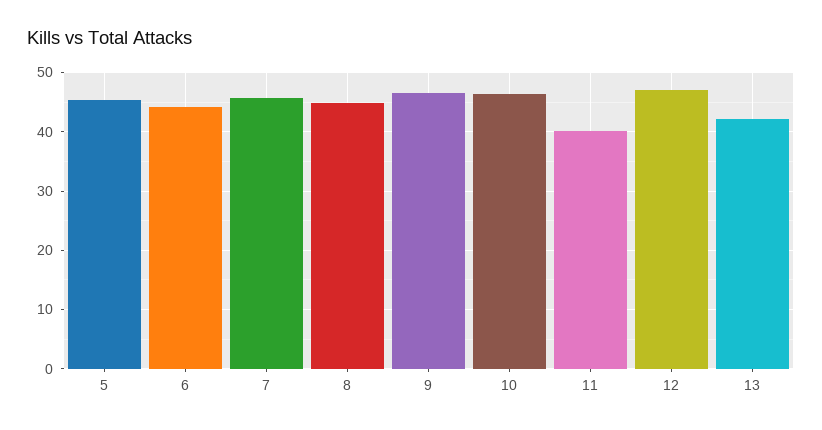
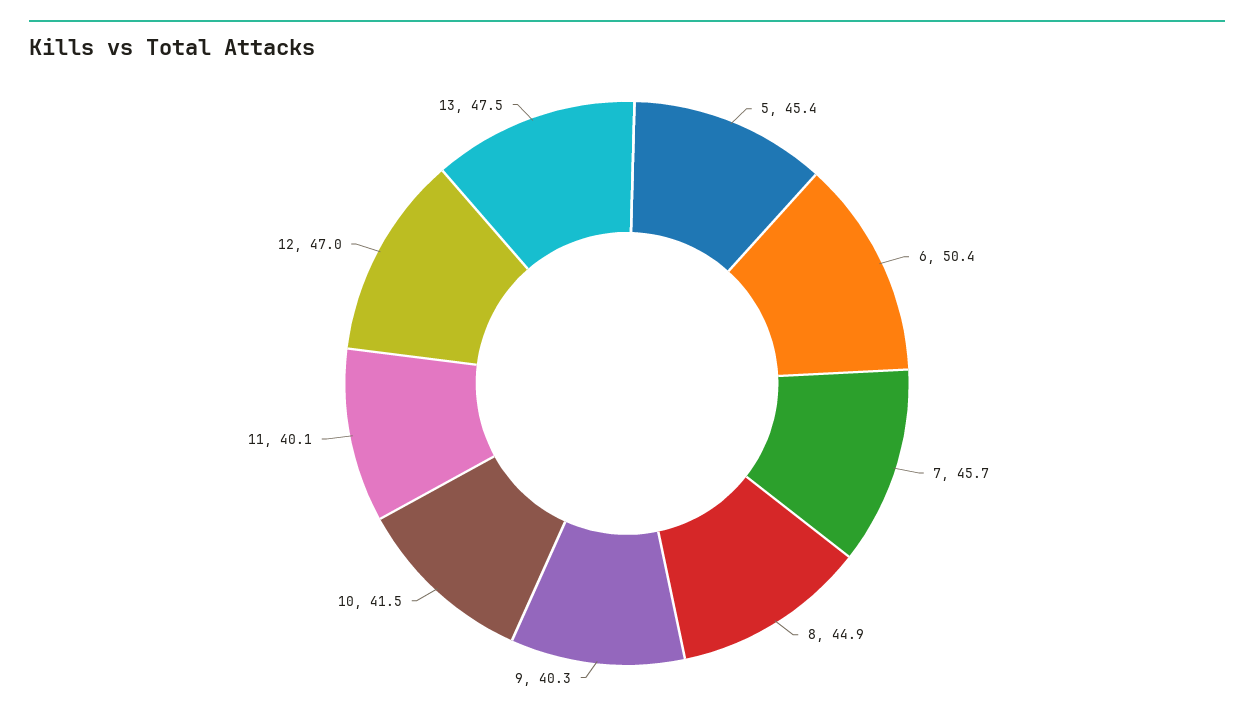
6: 44 -> 50.4
9: 46 -> 40.3
10: 46 -> 41.5
13: 42 -> 47.5

